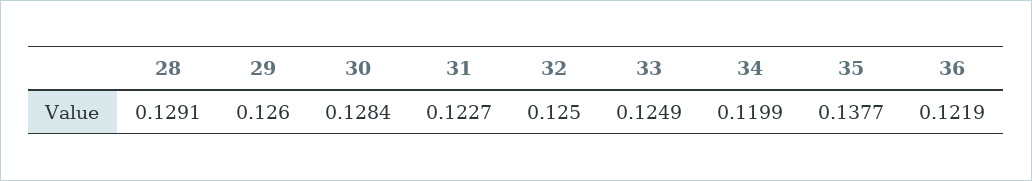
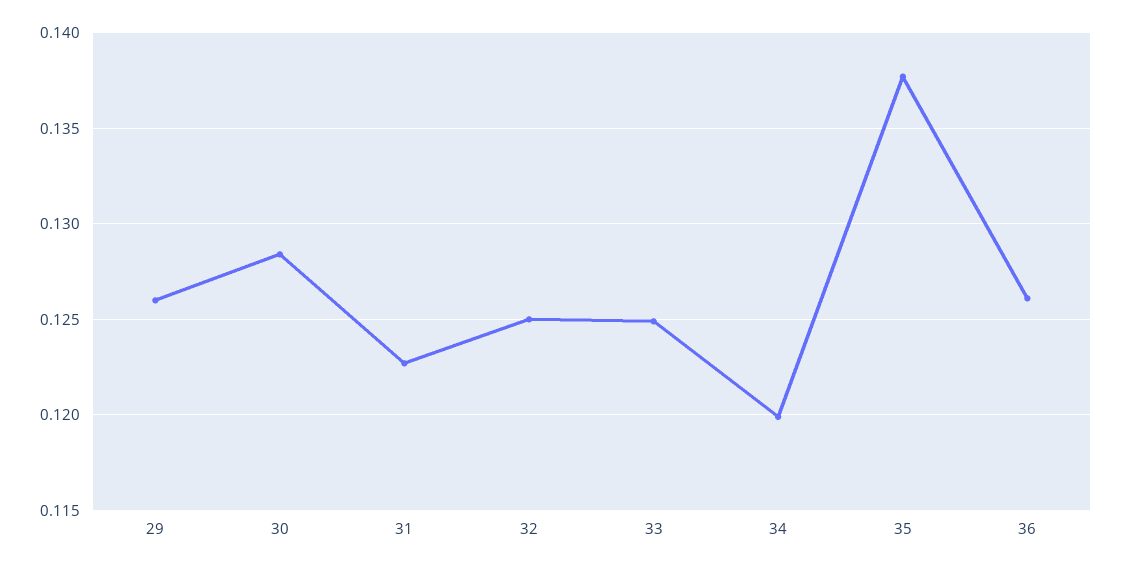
28: 0.1291 -> none
36: 0.1219 -> 0.126

